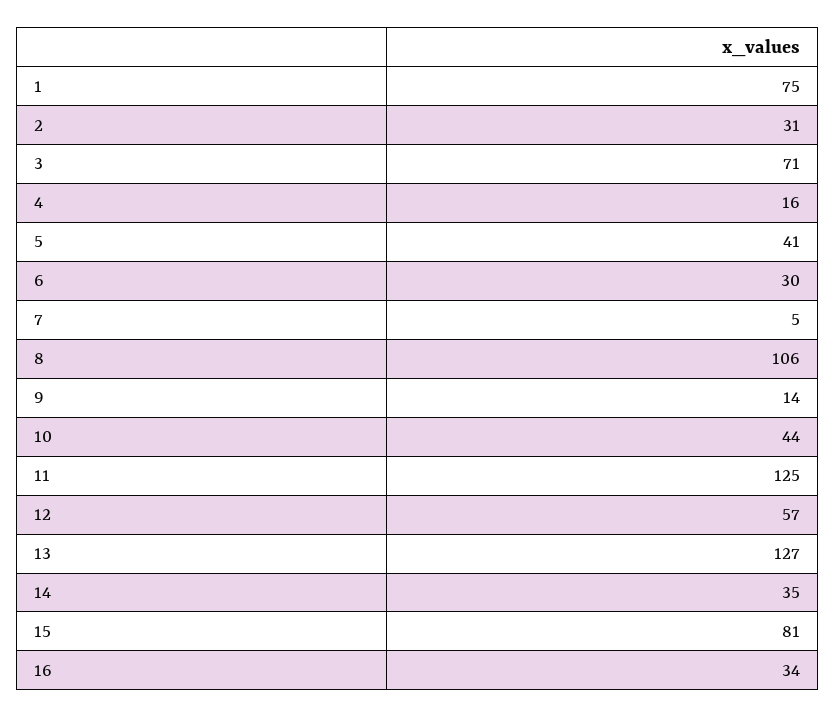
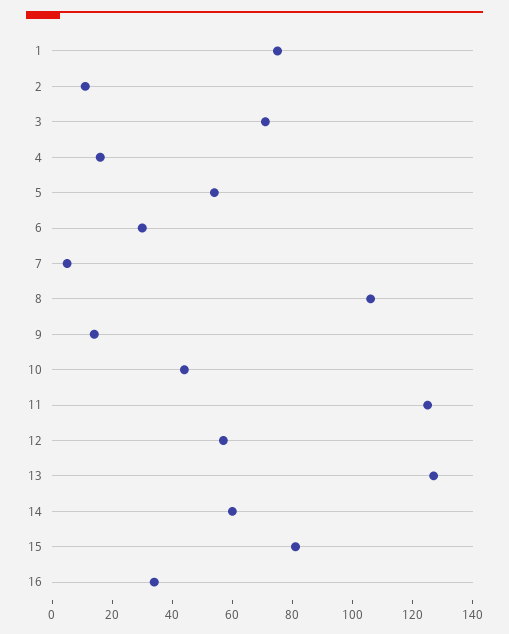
2: 31 -> 10
5: 41 -> 55
14: 35 -> 60

